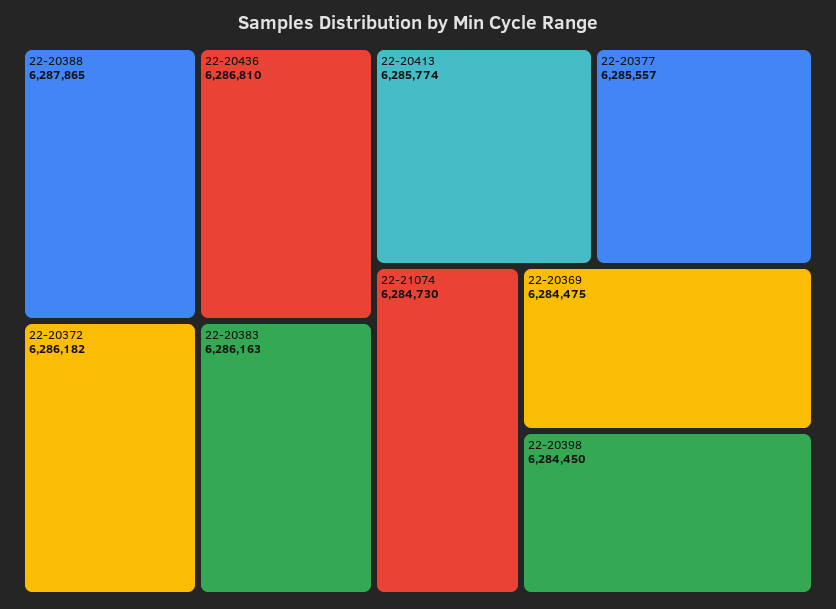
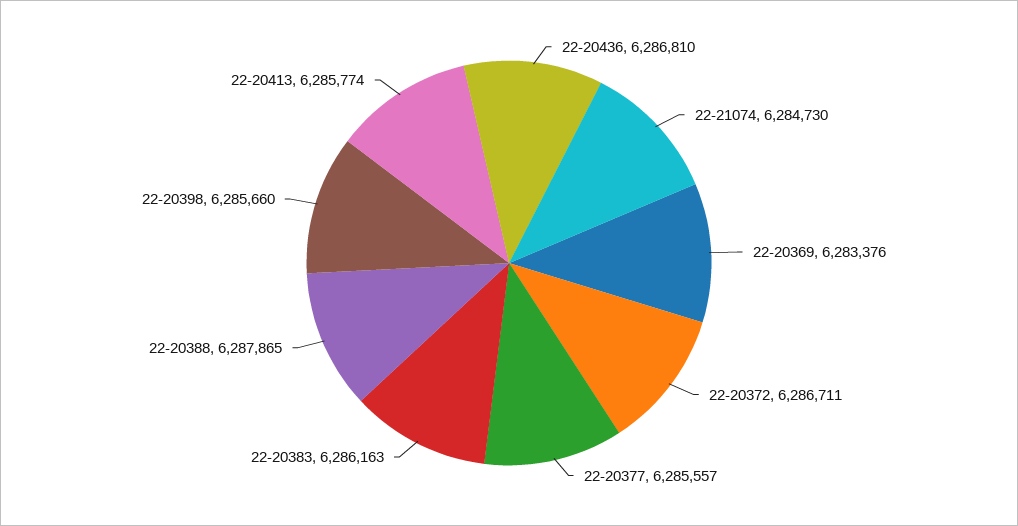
22-20372: 6286182 -> 6286711
22-20369: 6284475 -> 6283376
22-20398: 6284450 -> 6285660

